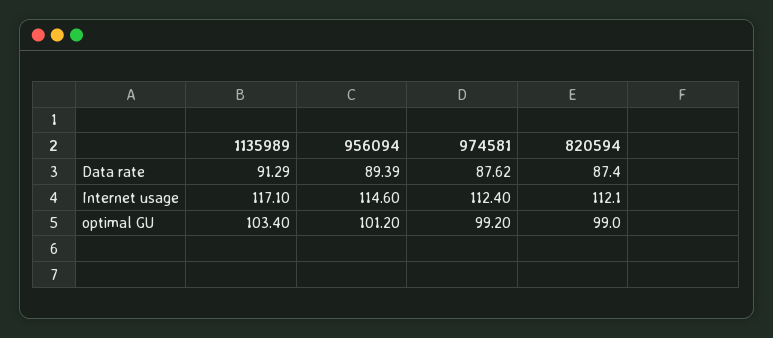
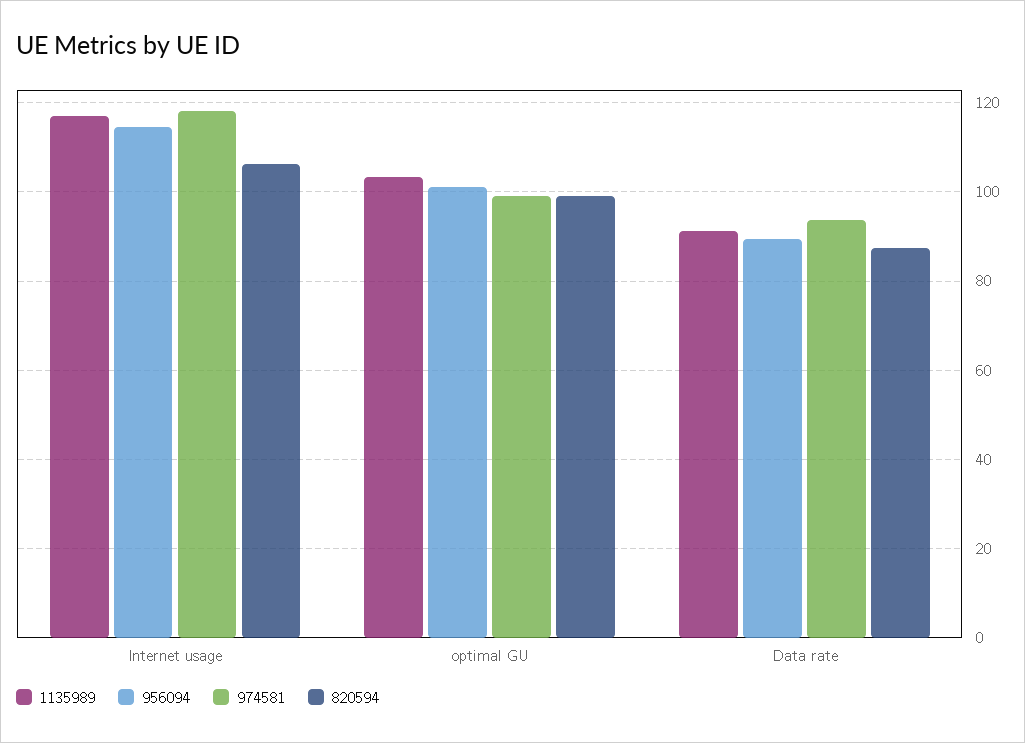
974581, Data rate: 87.62 -> 94
974581, Internet usage: 112.4 -> 118
820594, Internet usage: 112.1 -> 106

